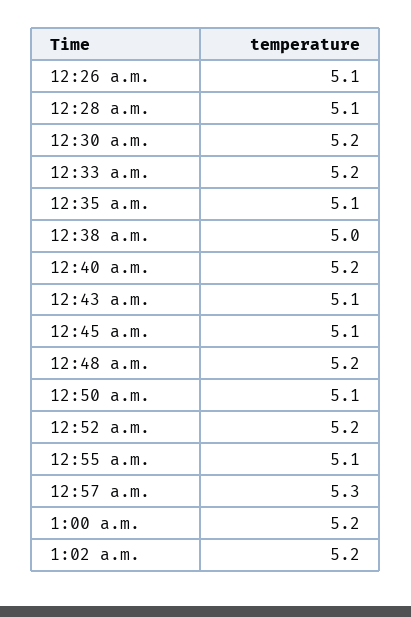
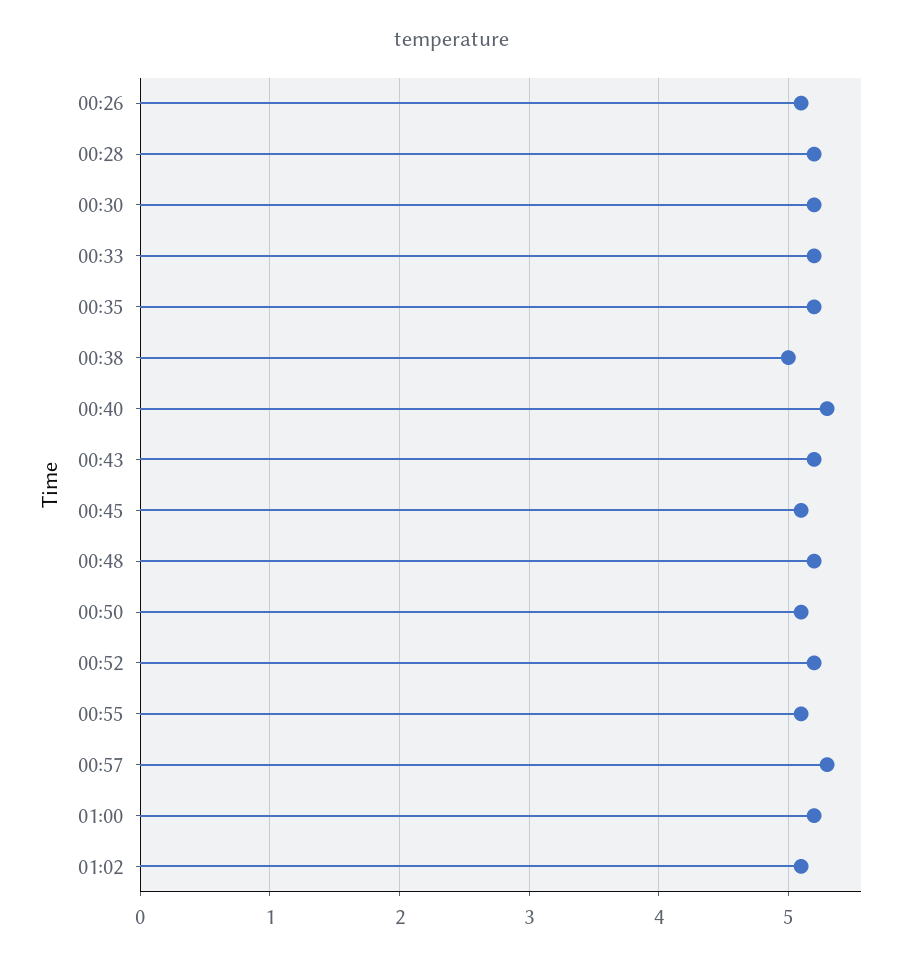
12:28 a.m.: 5.1 -> 5.2
12:35 a.m.: 5.1 -> 5.2
12:40 a.m.: 5.2 -> 5.3
12:43 a.m.: 5.1 -> 5.2
1:02 a.m.: 5.2 -> 5.1

